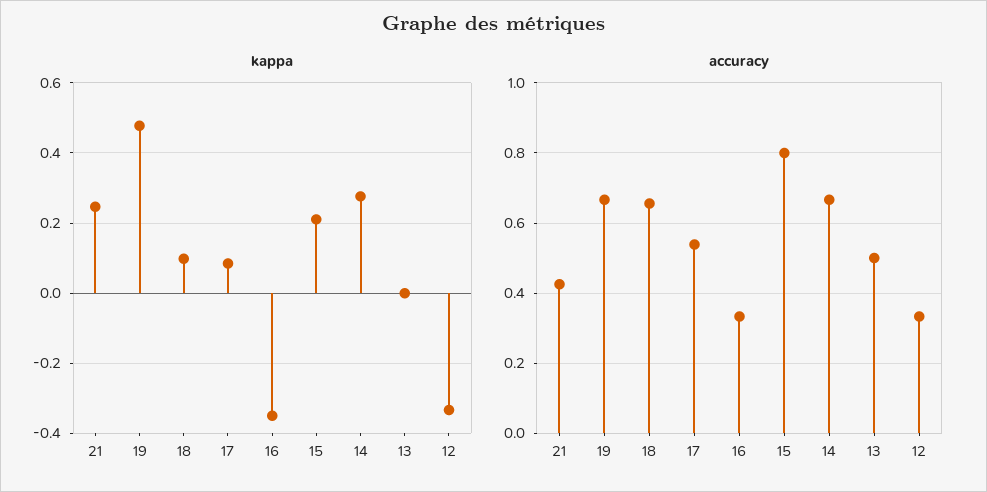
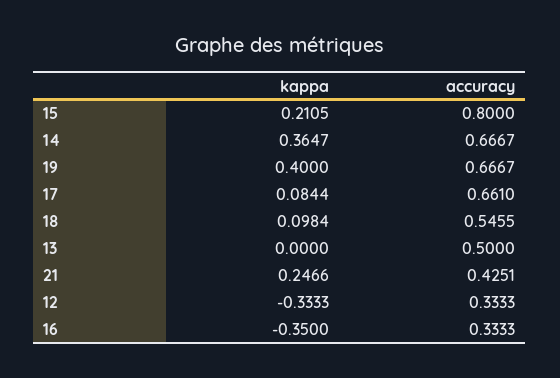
kappa, 19: 0.48 -> 0.4
kappa, 14: 0.28 -> 0.3647
accuracy, 18: 0.66 -> 0.5455
accuracy, 17: 0.54 -> 0.661

